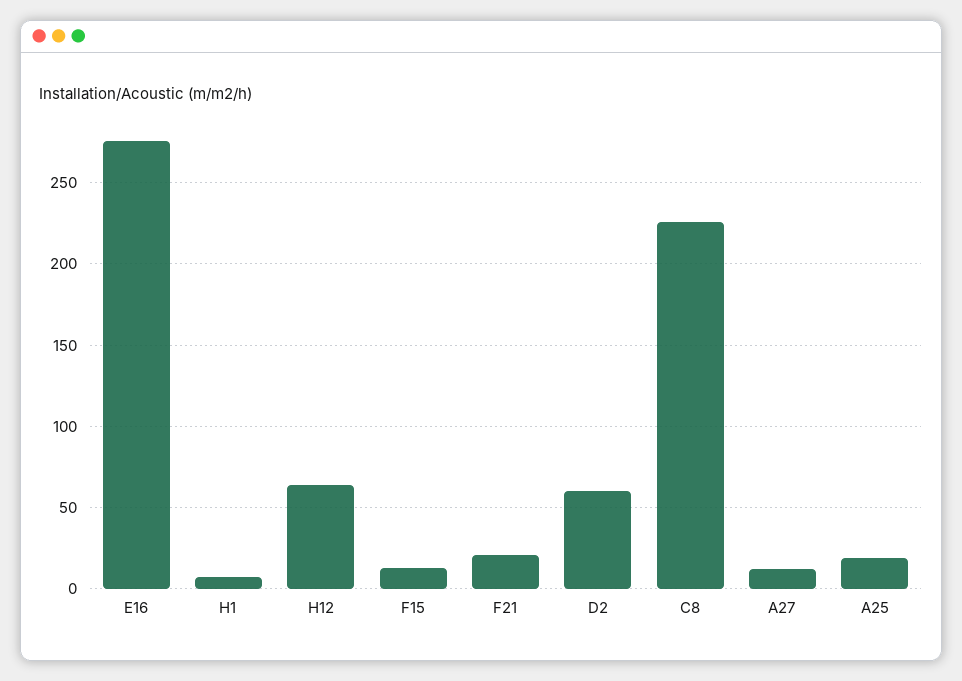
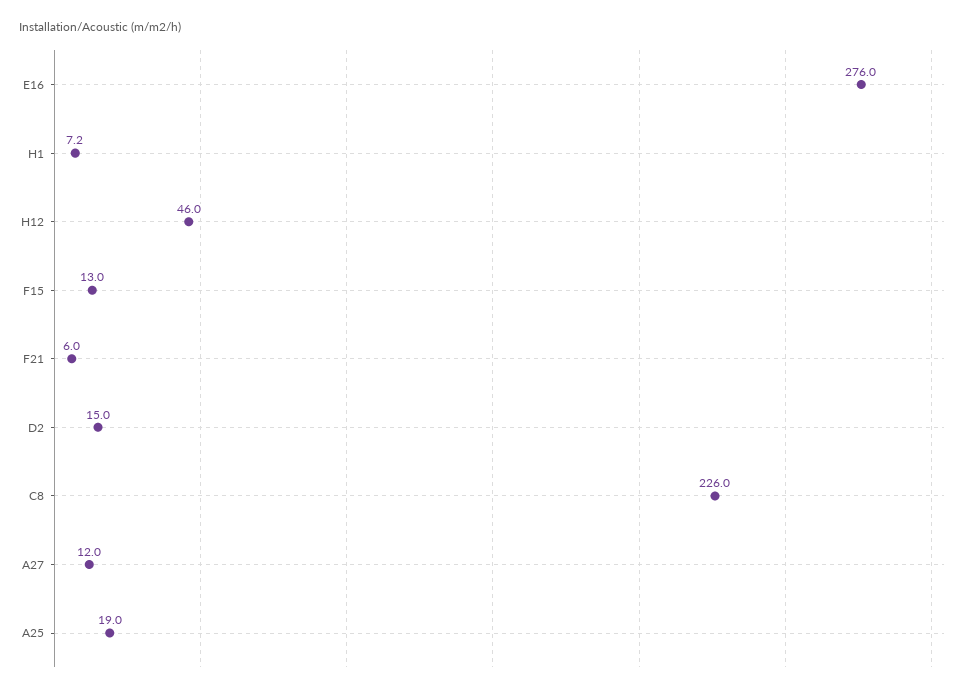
H12: 65 -> 46
F21: 20 -> 6
D2: 60 -> 15

